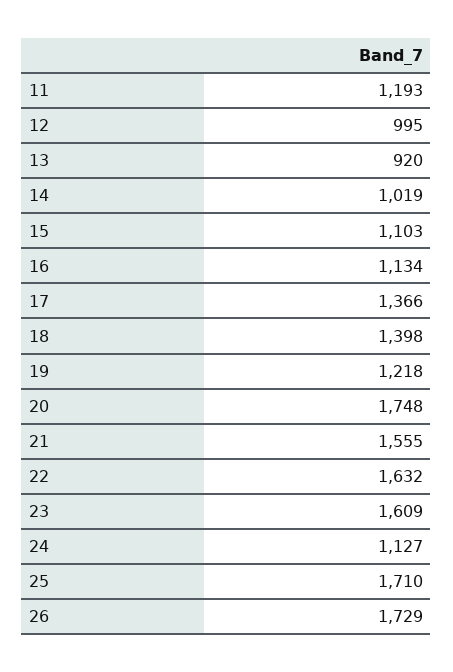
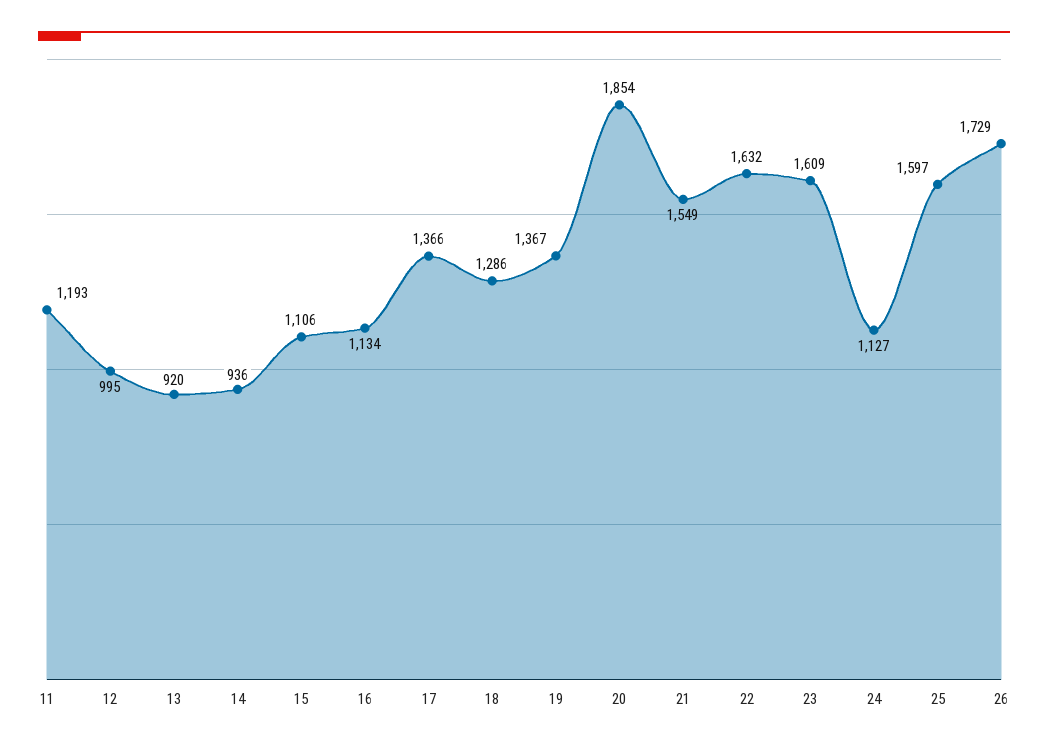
14: 1019 -> 936
15: 1103 -> 1106
18: 1398 -> 1286
19: 1218 -> 1367
20: 1748 -> 1854
21: 1555 -> 1549
25: 1710 -> 1597

